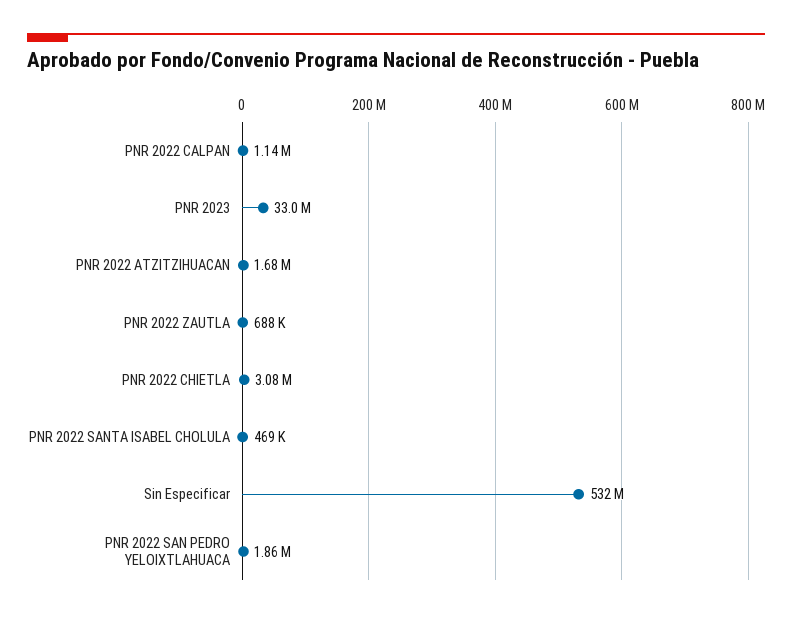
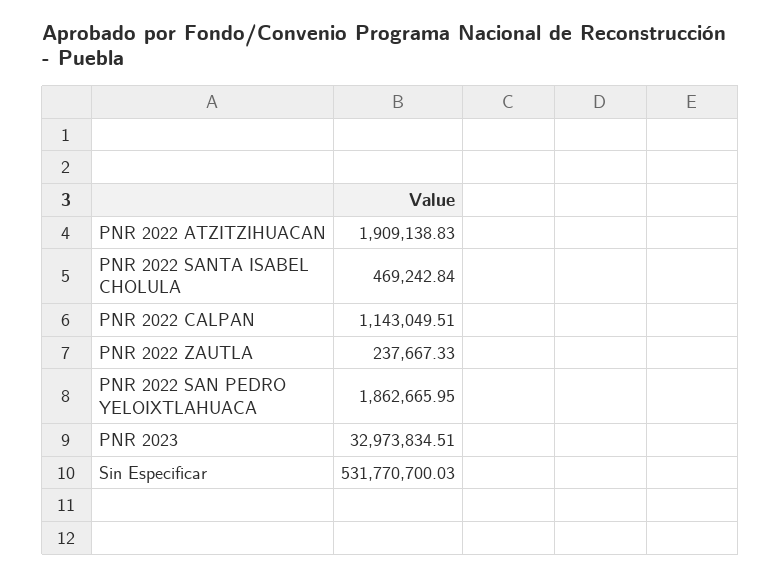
PNR 2022 ATZITZIHUACAN: 1680000 -> 1909138.83
PNR 2022 ZAUTLA: 688000 -> 237667.33
PNR 2022 CHIETLA: 3080000 -> none

